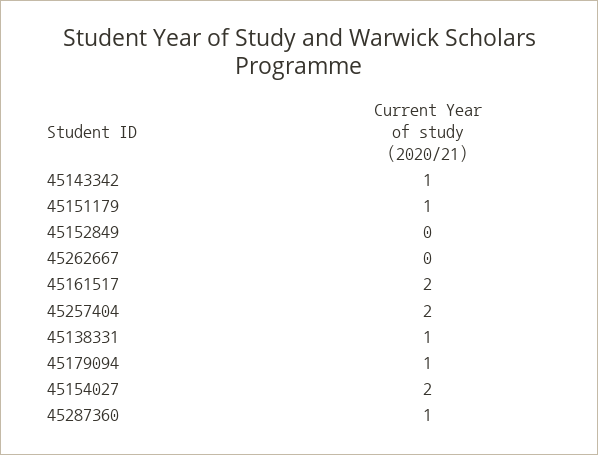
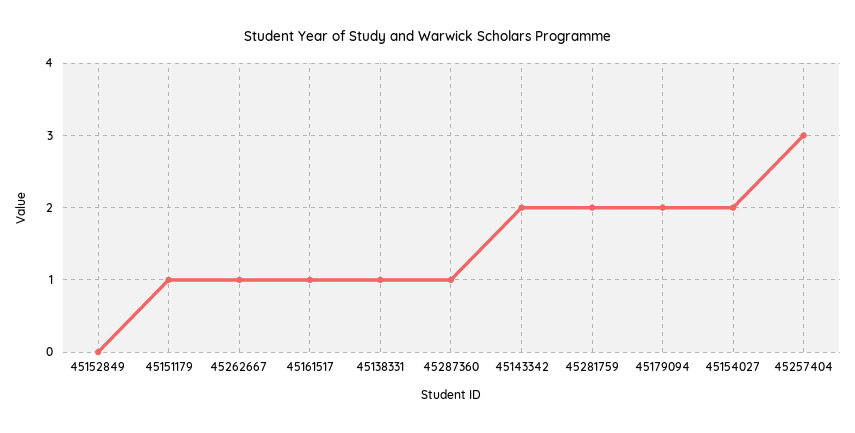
45143342: 1 -> 2
45262667: 0 -> 1
45161517: 2 -> 1
45257404: 2 -> 3
45179094: 1 -> 2
45281759: none -> 2

